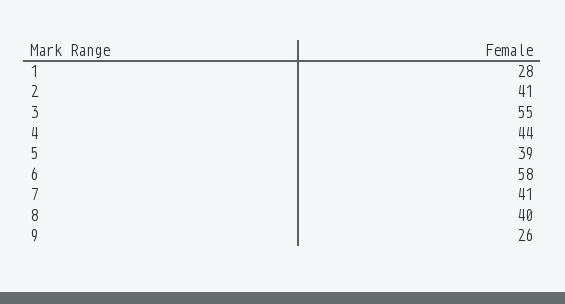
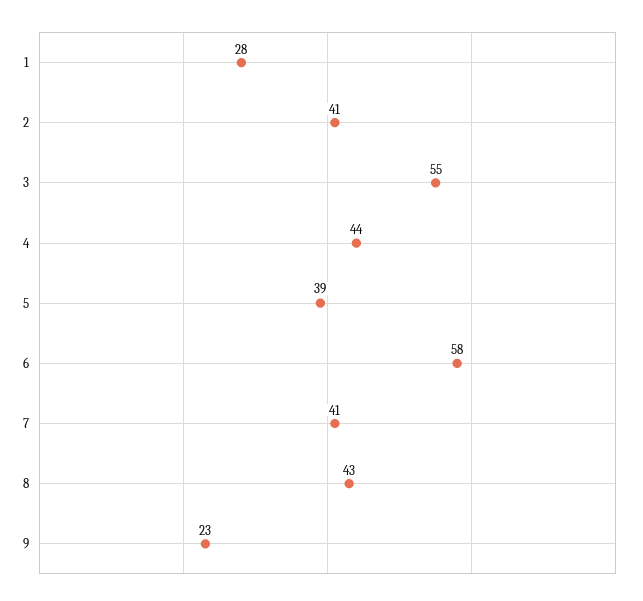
8: 40 -> 43
9: 26 -> 23

